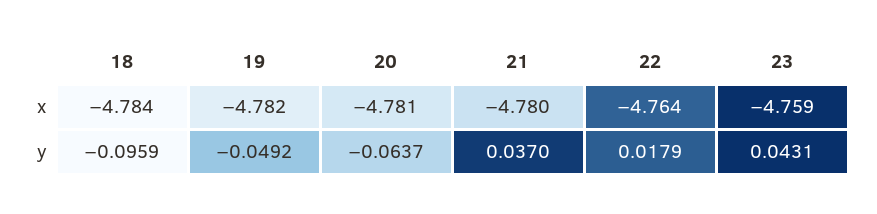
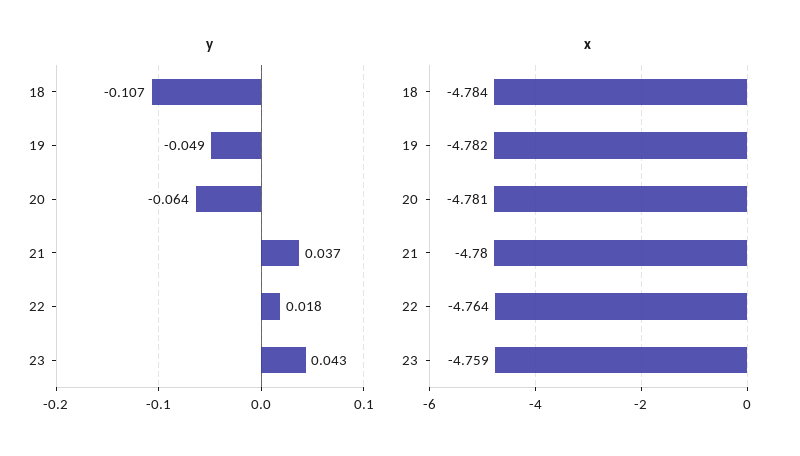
y, 18: -0.0959 -> -0.107

